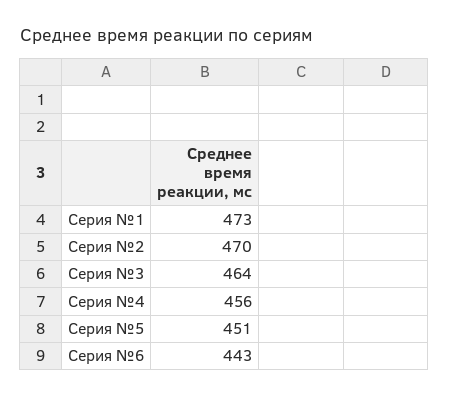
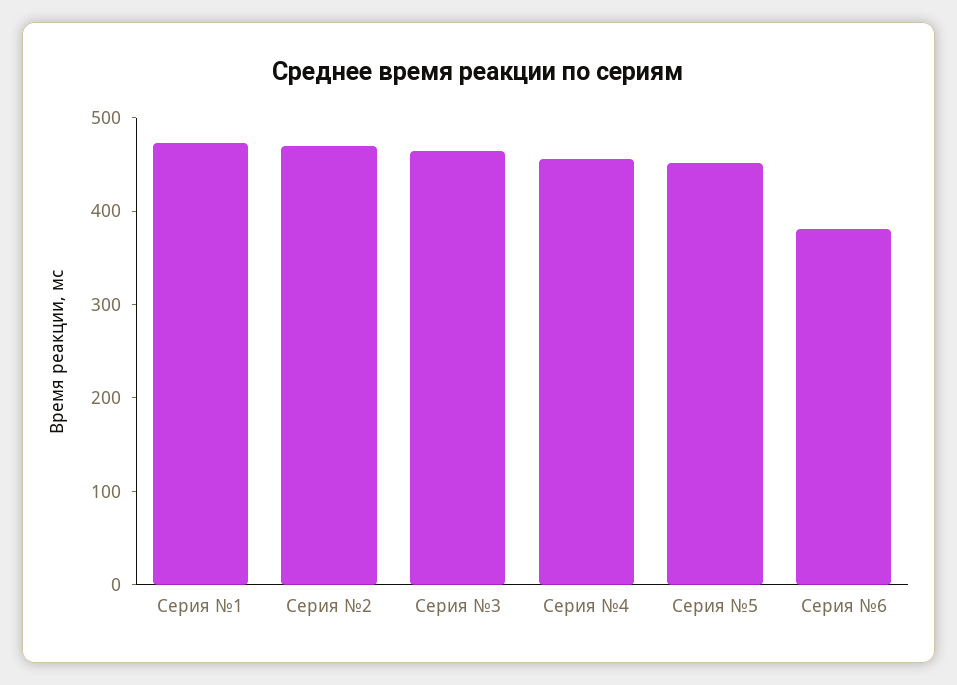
Серия №6: 443 -> 380

